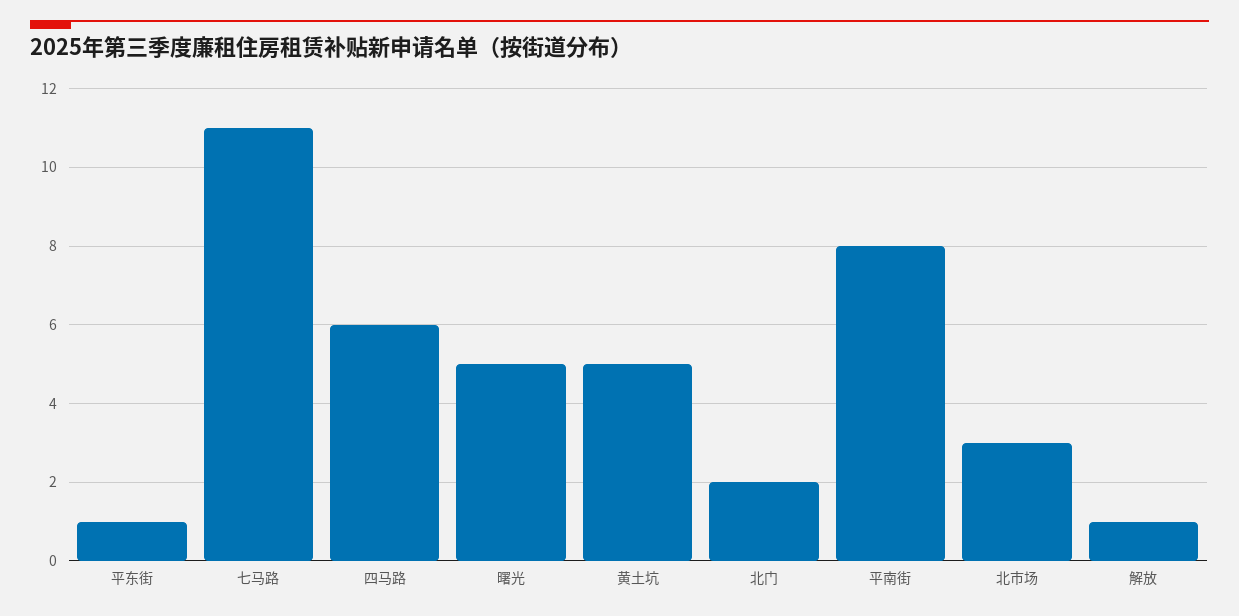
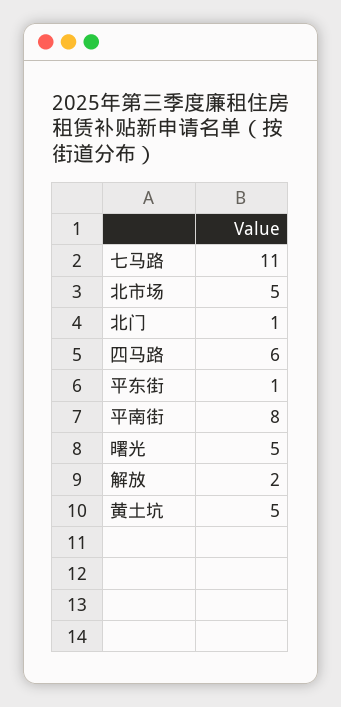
北门: 2 -> 1
北市场: 3 -> 5
解放: 1 -> 2

